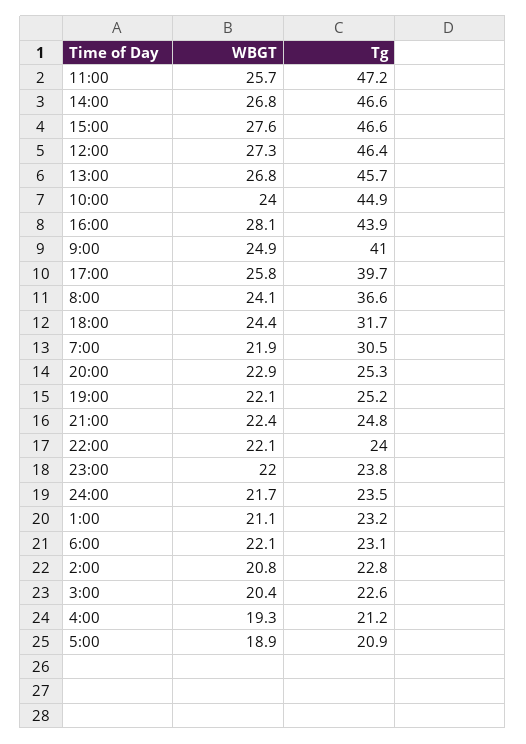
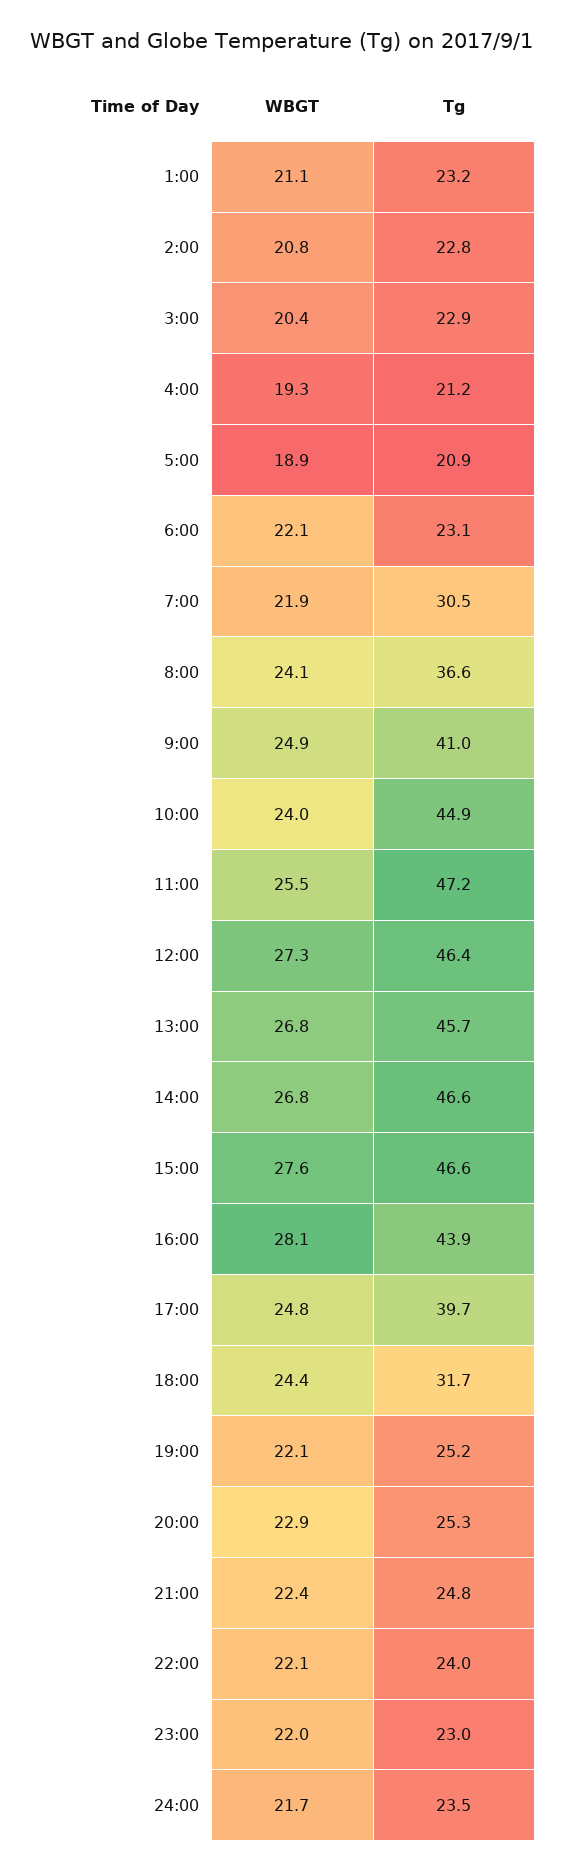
WBGT, 11:00: 25.7 -> 25.5
WBGT, 17:00: 25.8 -> 24.8
Tg, 23:00: 23.8 -> 23
Tg, 3:00: 22.6 -> 22.9

